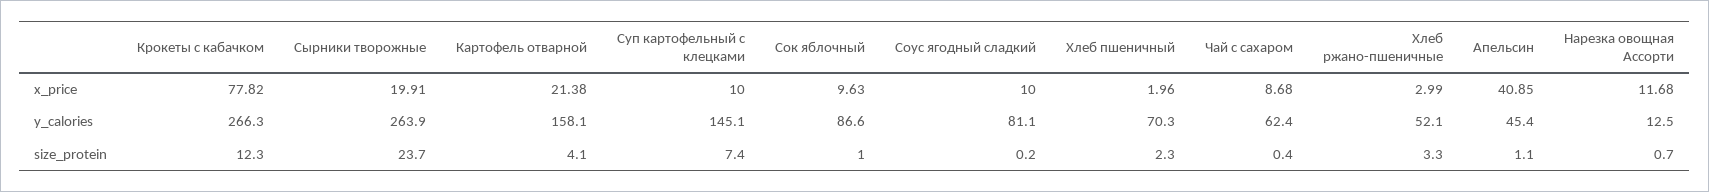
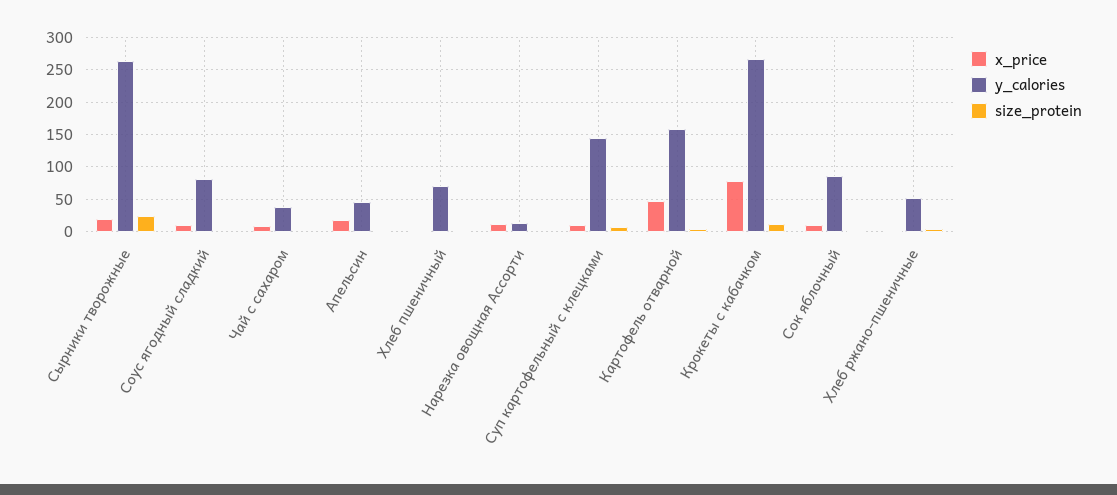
x_price, Картофель отварной: 21.38 -> 50
x_price, Апельсин: 40.85 -> 20
y_calories, Чай с сахаром: 62.4 -> 40

